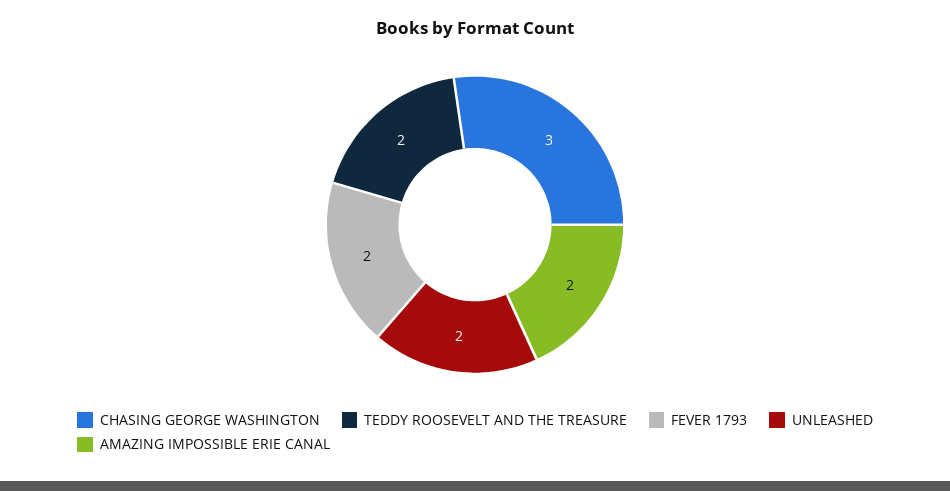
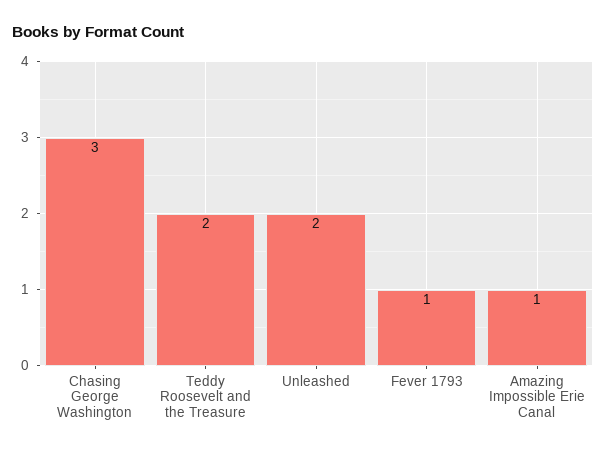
FEVER 1793: 2 -> 1
AMAZING IMPOSSIBLE ERIE CANAL: 2 -> 1

